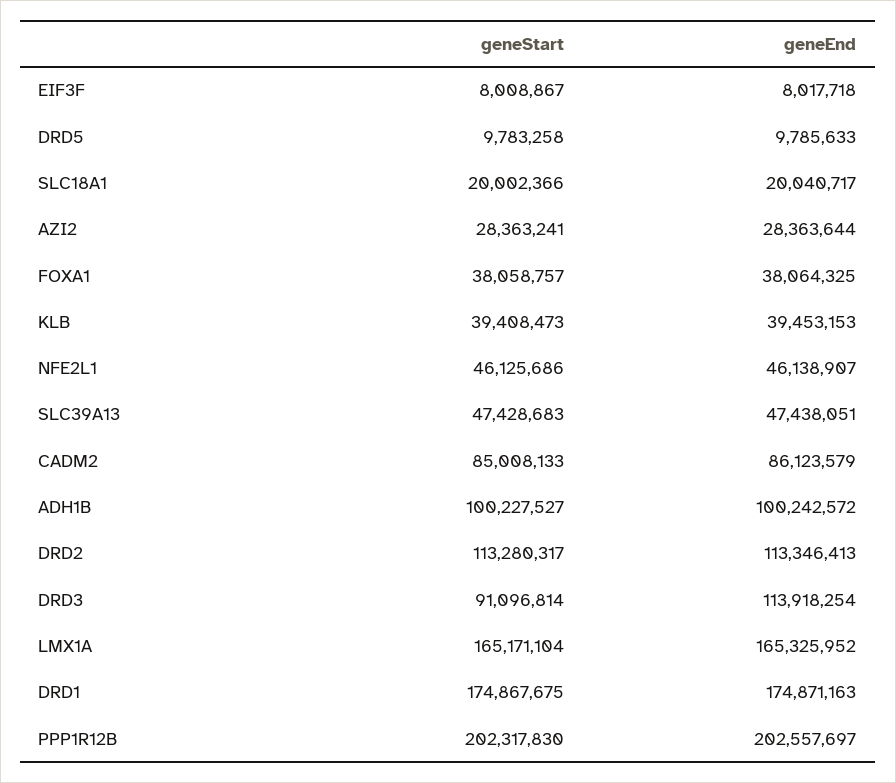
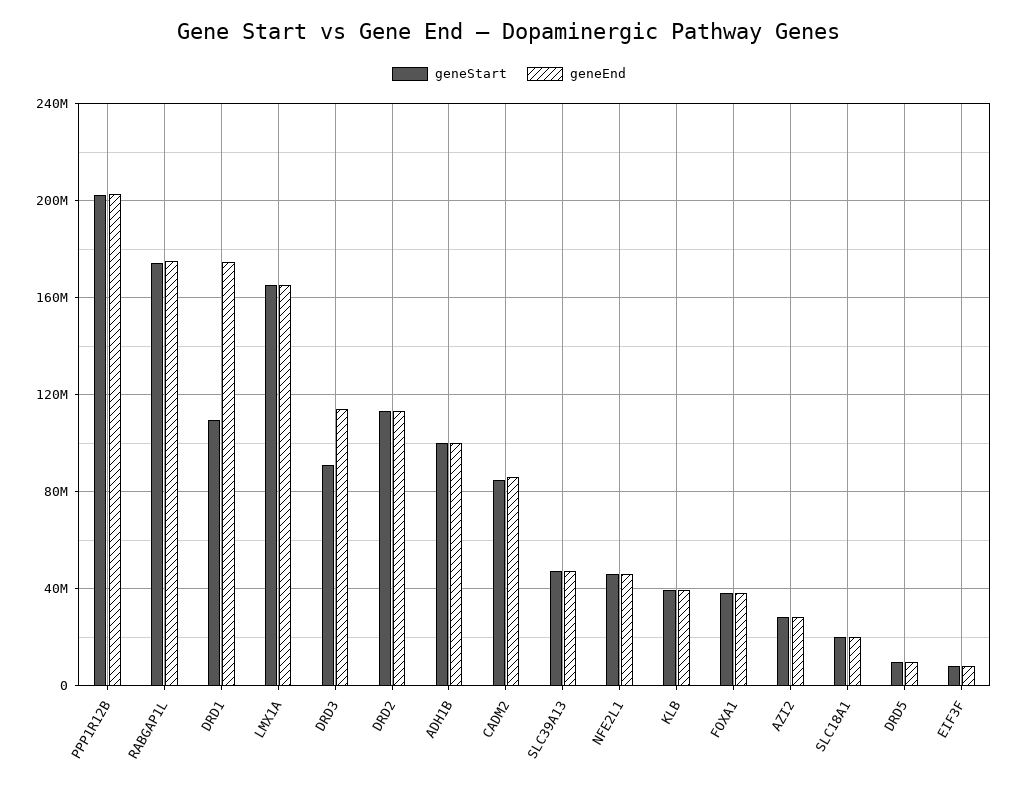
geneStart, DRD1: 174867675 -> 110000000
geneStart, RABGAP1L: none -> 175000000
geneEnd, RABGAP1L: none -> 175000000

